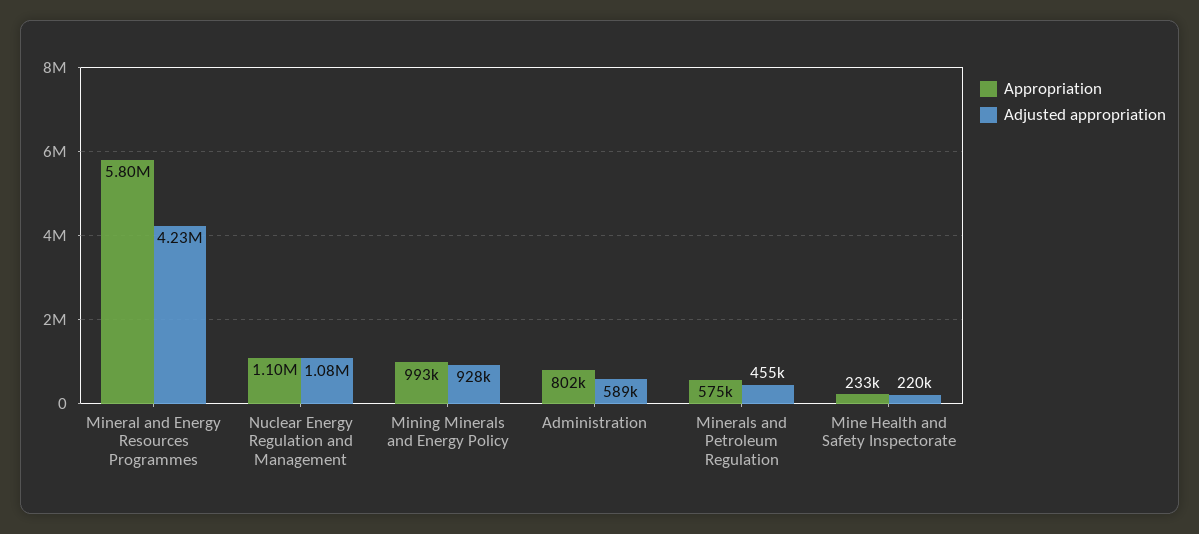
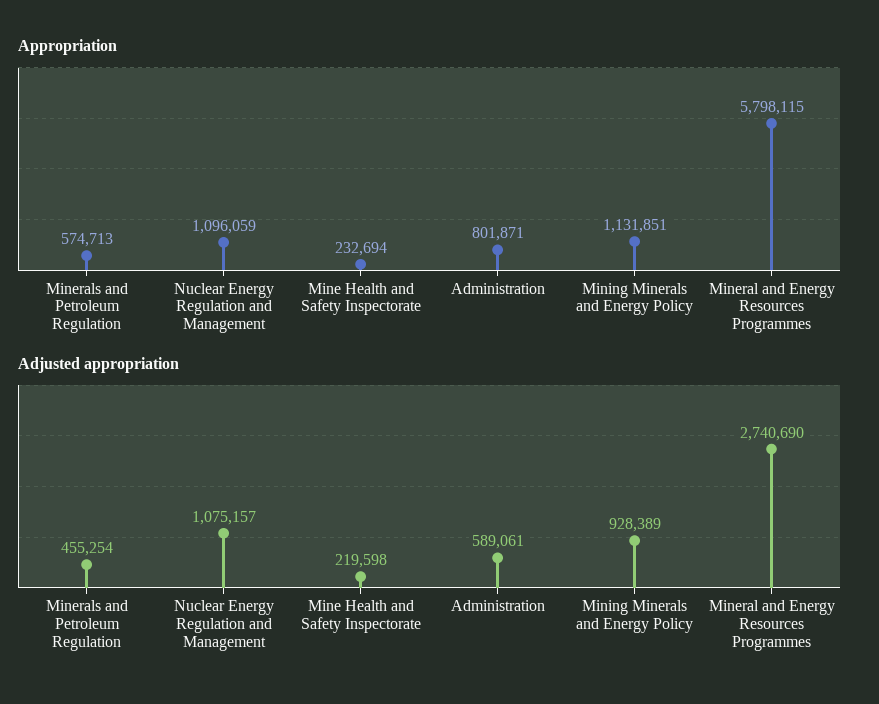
Adjusted appropriation, Mineral and Energy Resources Programmes: 4230000 -> 2740690
Appropriation, Mining Minerals and Energy Policy: 993000 -> 1131851

